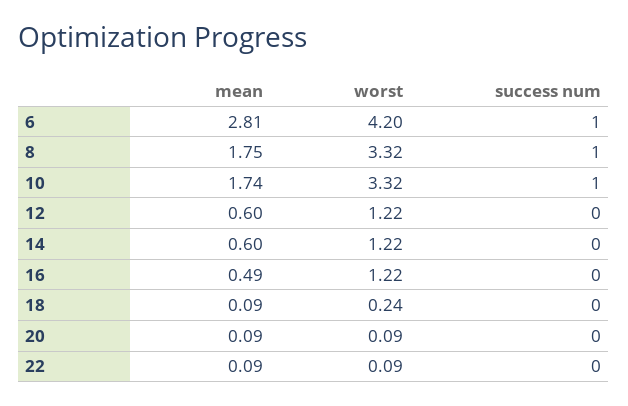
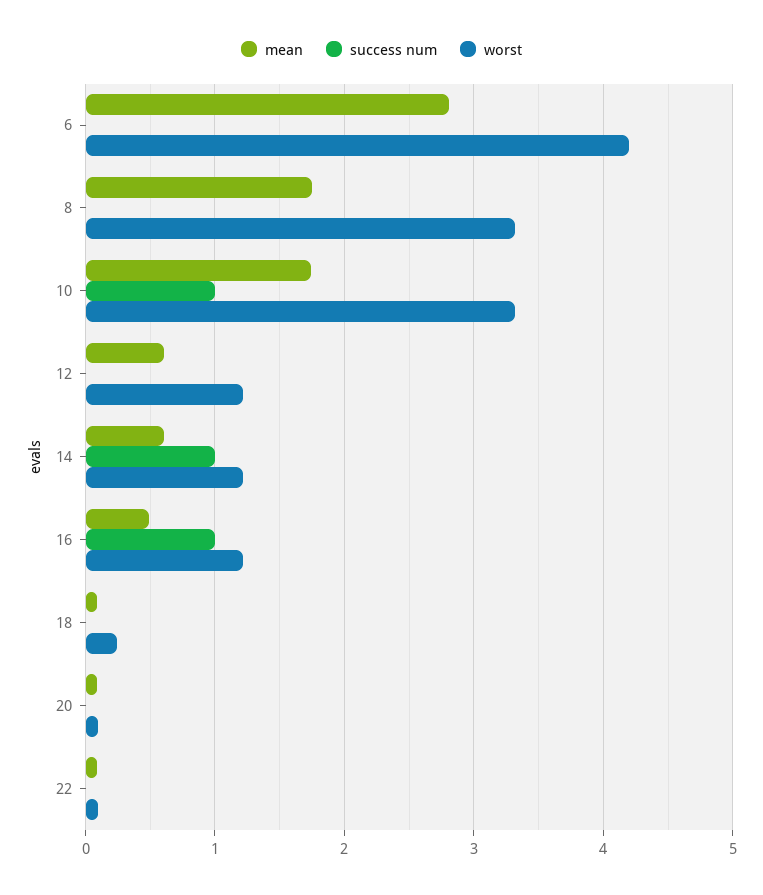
success num, 6: 1 -> 0
success num, 8: 1 -> 0
success num, 14: 0 -> 1
success num, 16: 0 -> 1

